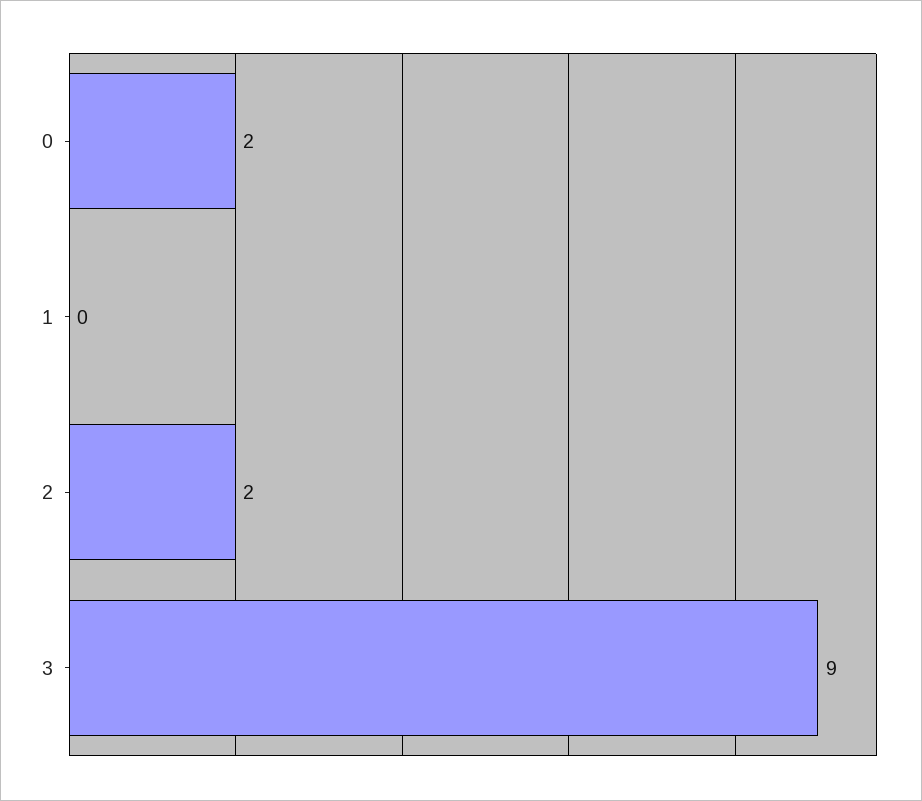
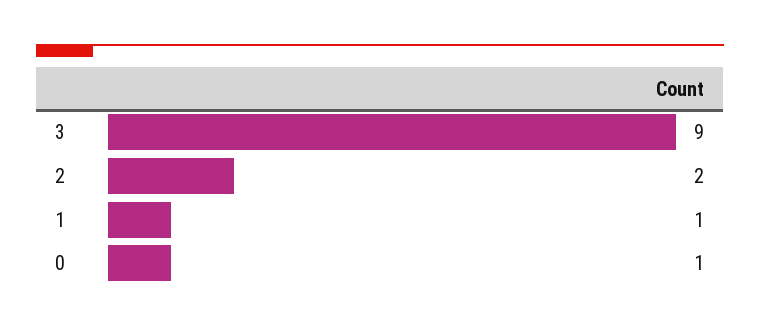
0: 2 -> 1
1: 0 -> 1

